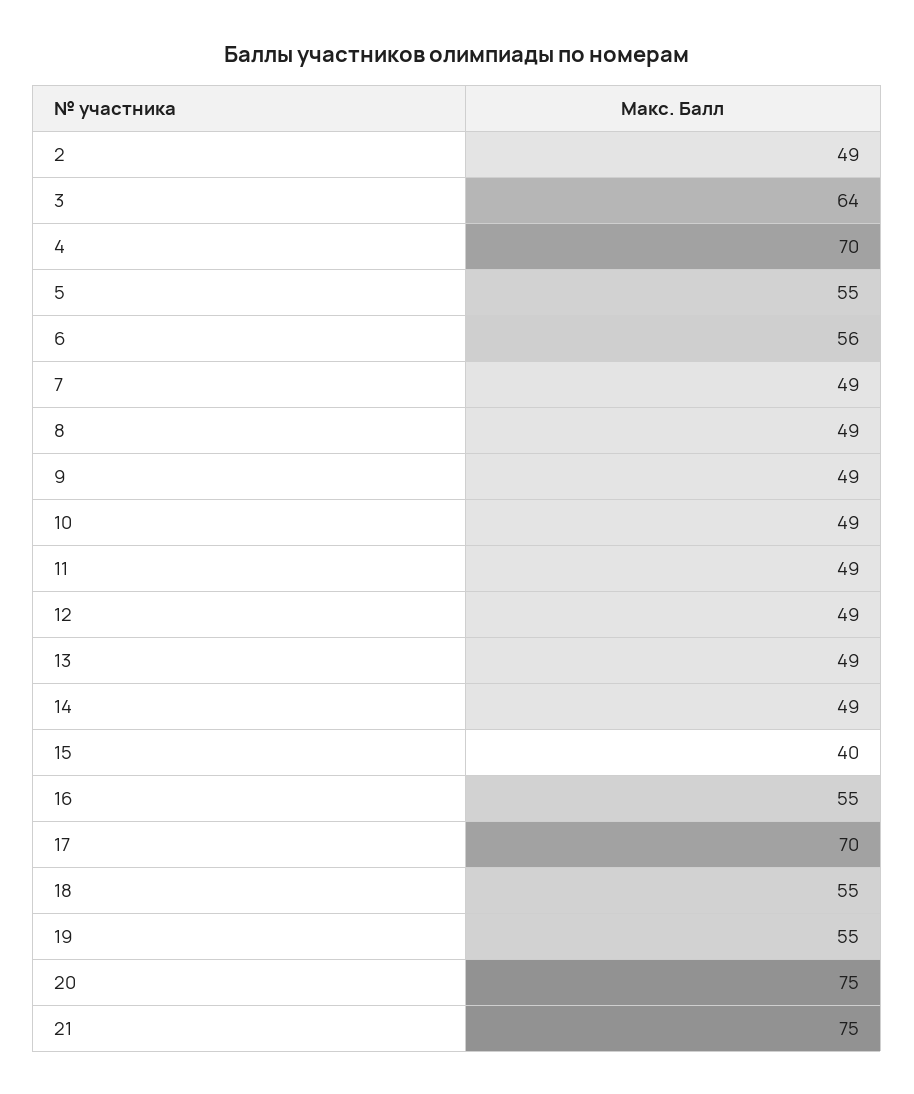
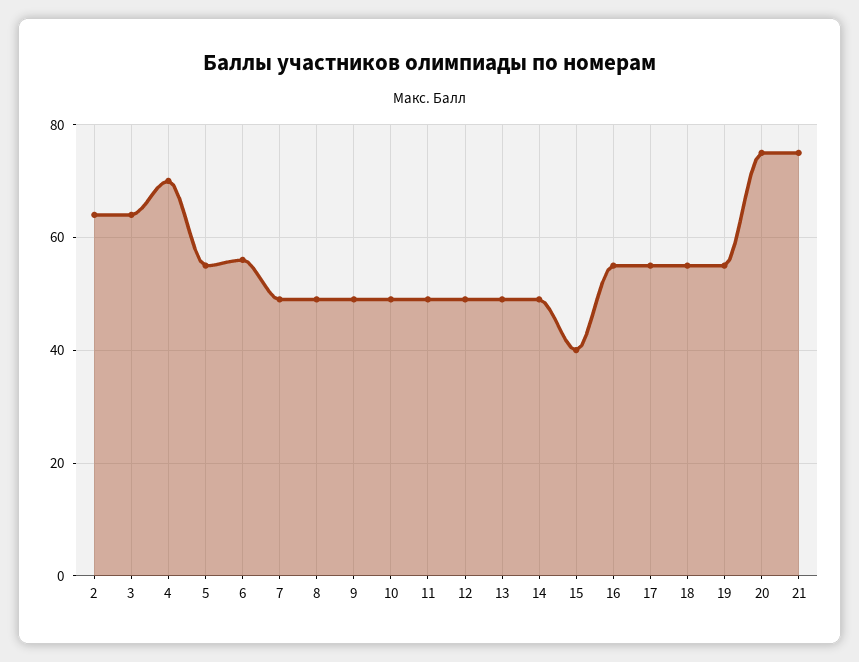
2: 49 -> 65
17: 70 -> 55

